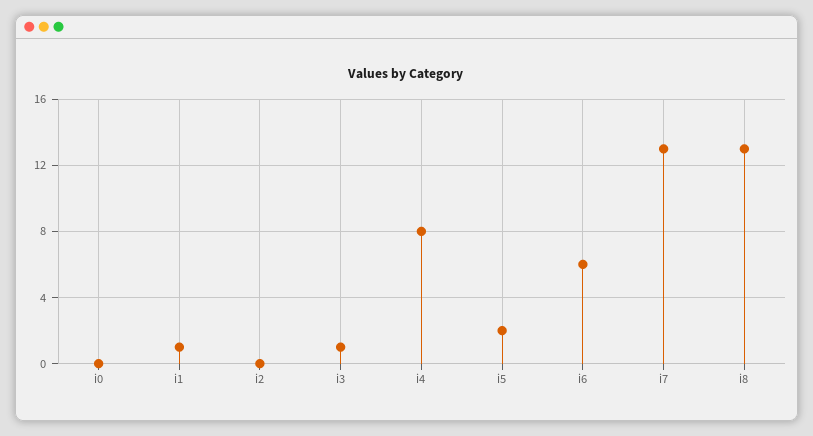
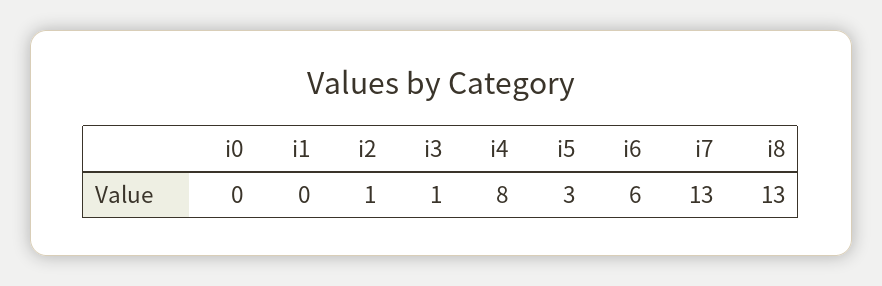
i1: 1 -> 0
i2: 0 -> 1
i5: 2 -> 3

